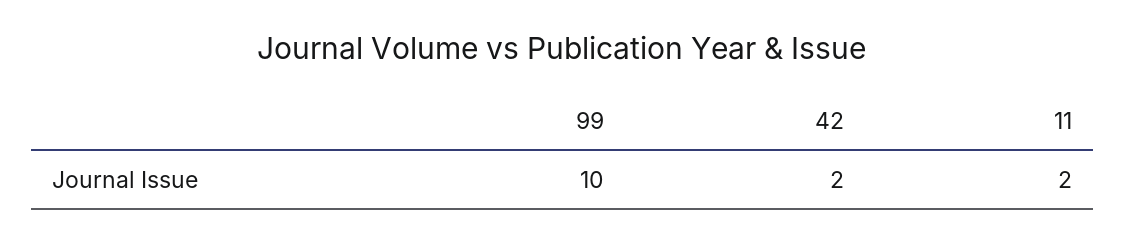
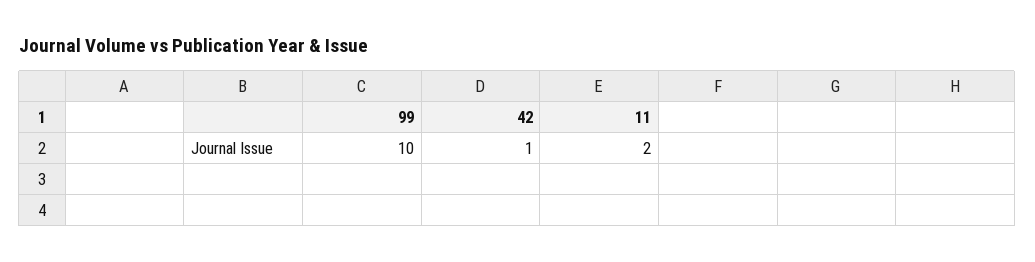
42: 2 -> 1

